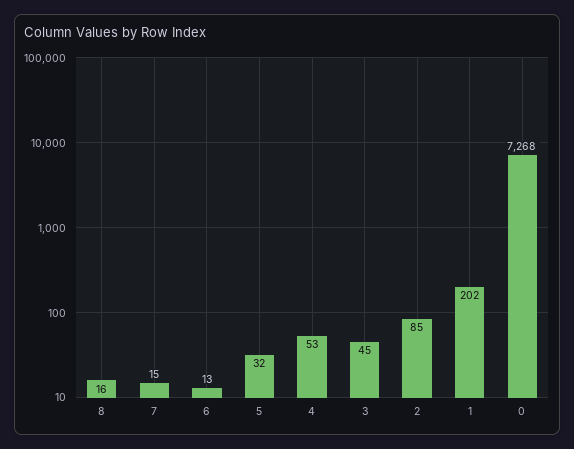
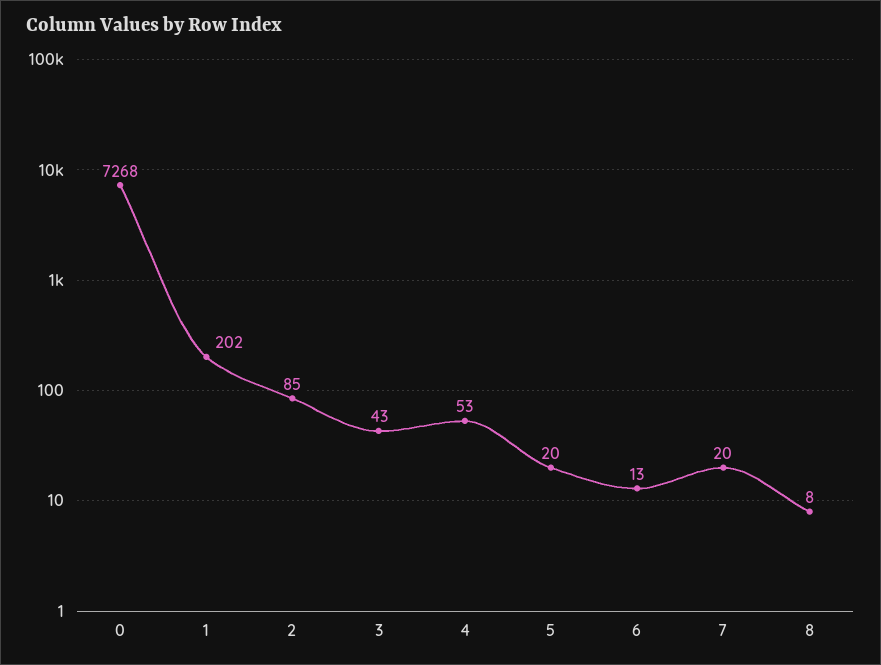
8: 16 -> 8
7: 15 -> 20
5: 32 -> 20
3: 45 -> 43

